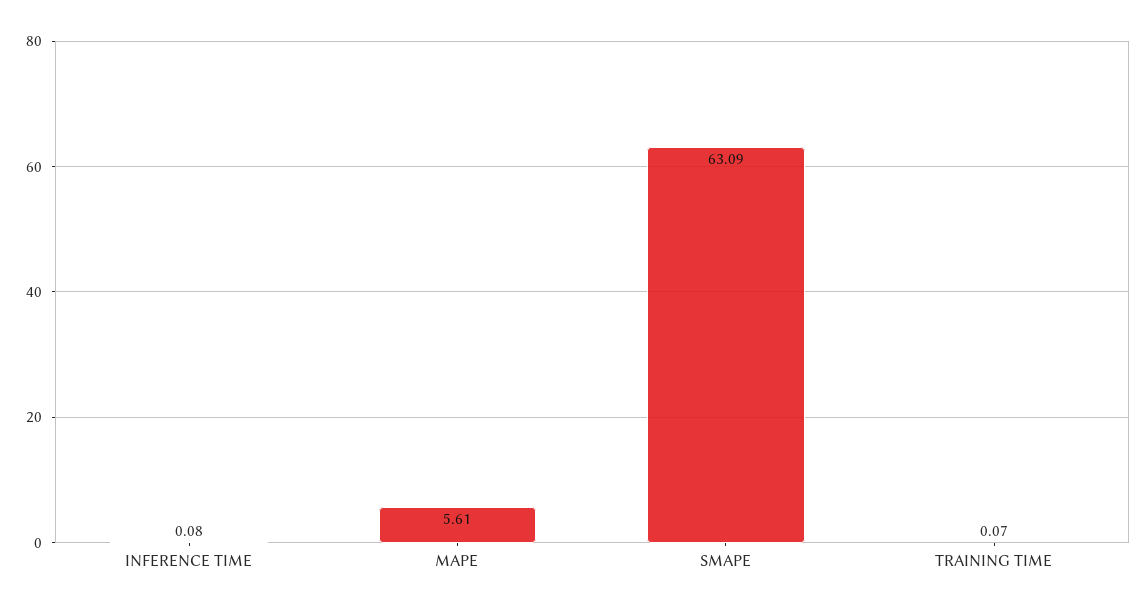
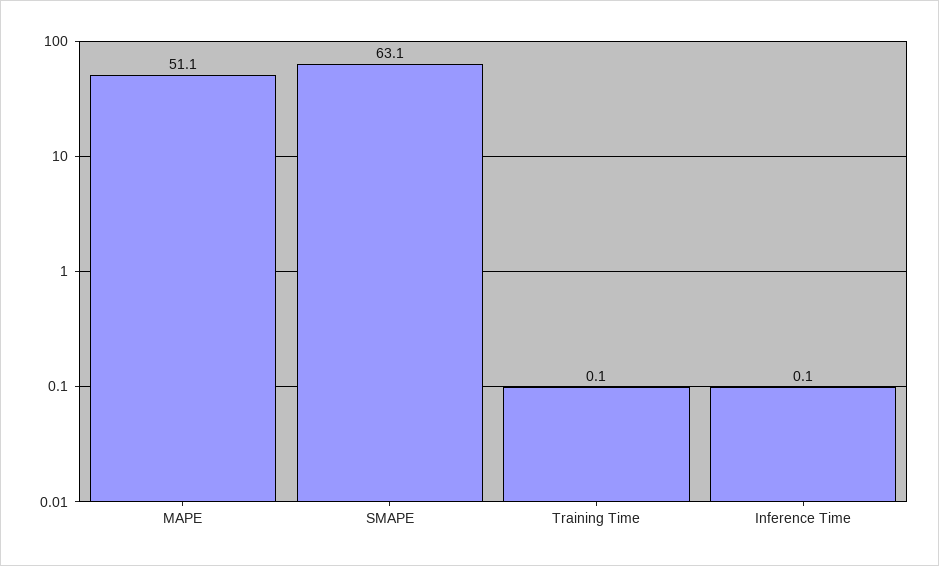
MAPE: 5.61 -> 51.1

